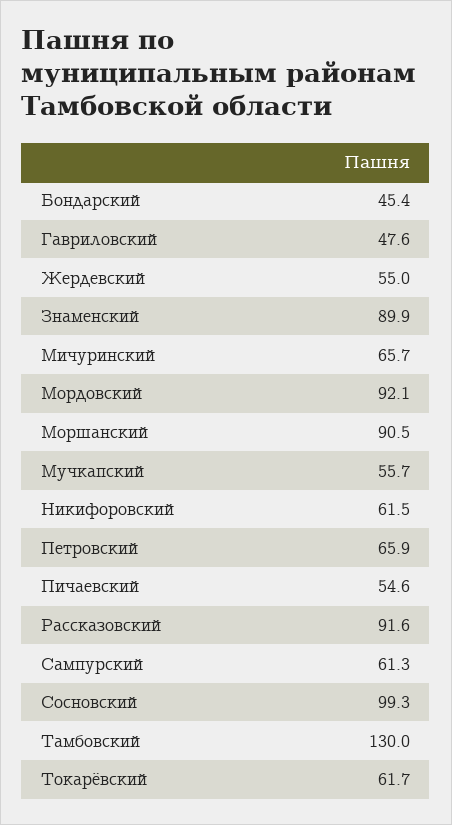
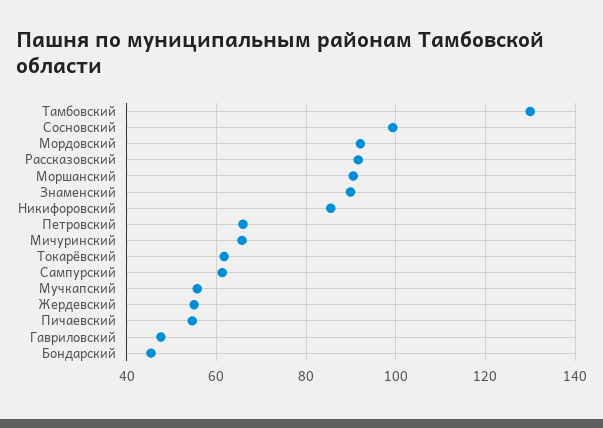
Никифоровский: 61.5 -> 86

